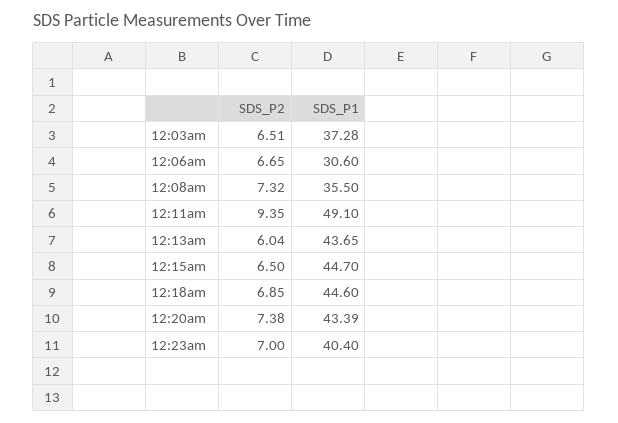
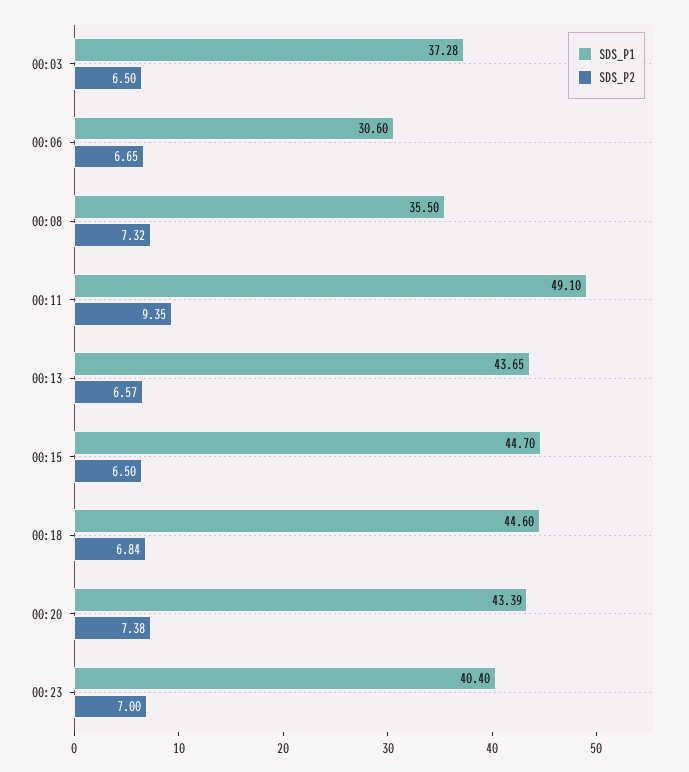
SDS_P2, 12:03am: 6.51 -> 6.5
SDS_P2, 12:13am: 6.04 -> 6.57
SDS_P2, 12:18am: 6.85 -> 6.84

